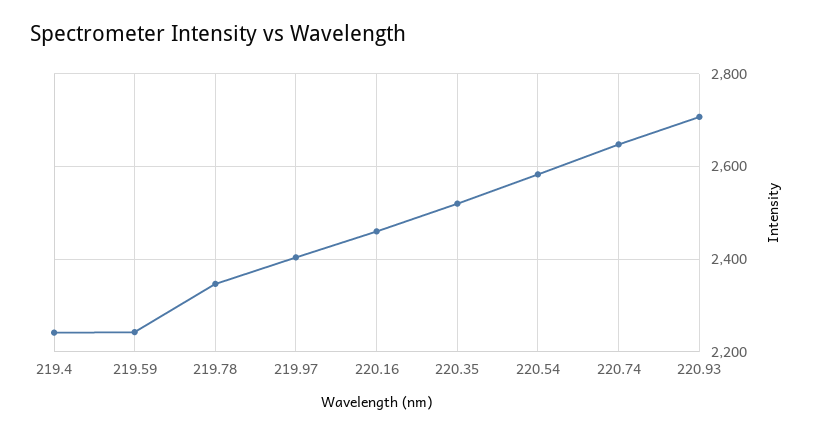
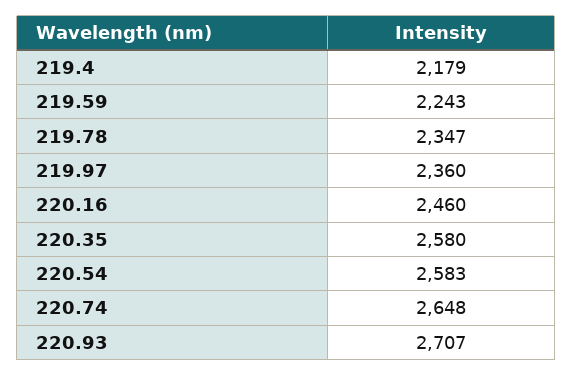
219.4: 2240 -> 2179
219.97: 2400 -> 2360
220.35: 2520 -> 2580

